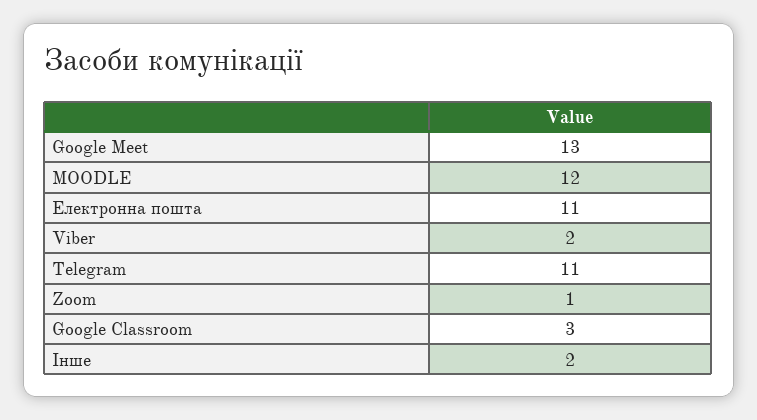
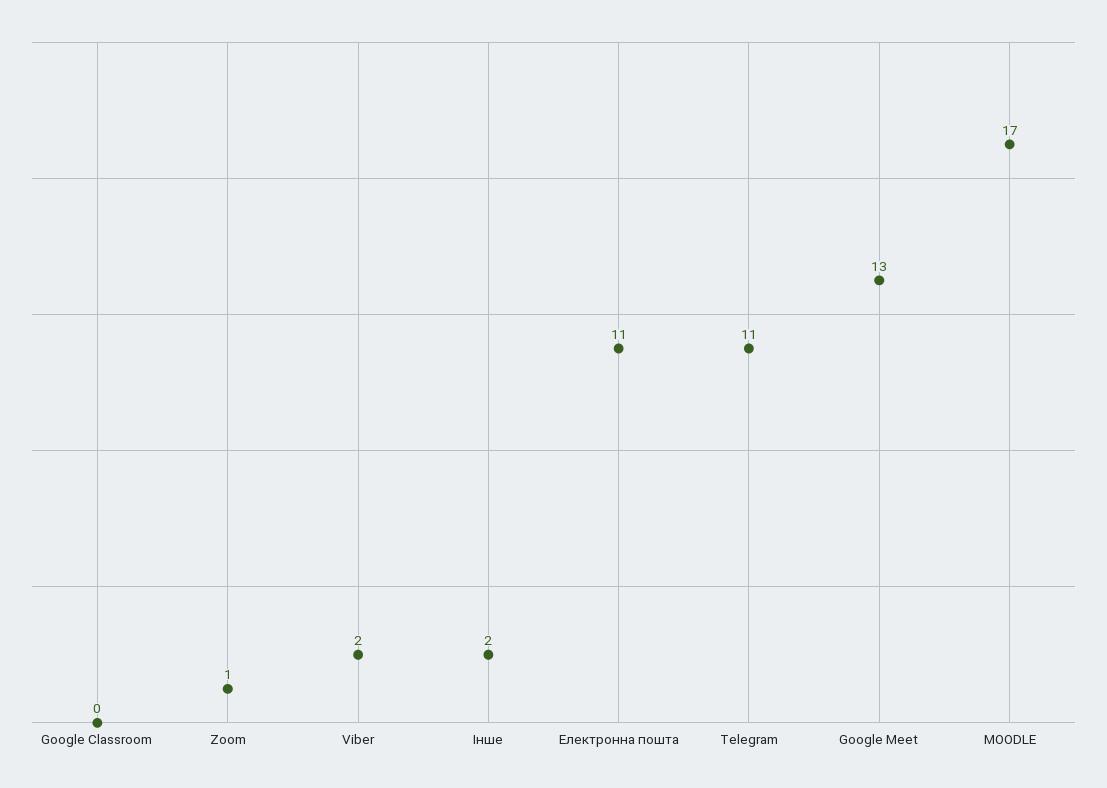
MOODLE: 12 -> 17
Google Classroom: 3 -> 0

